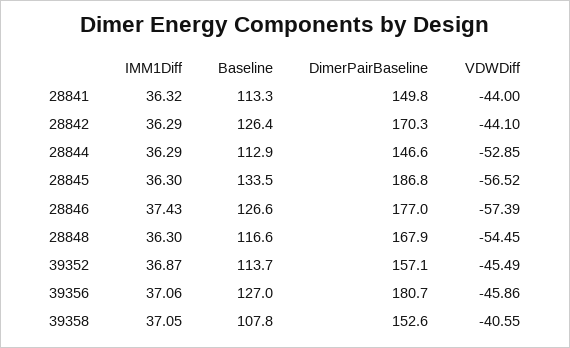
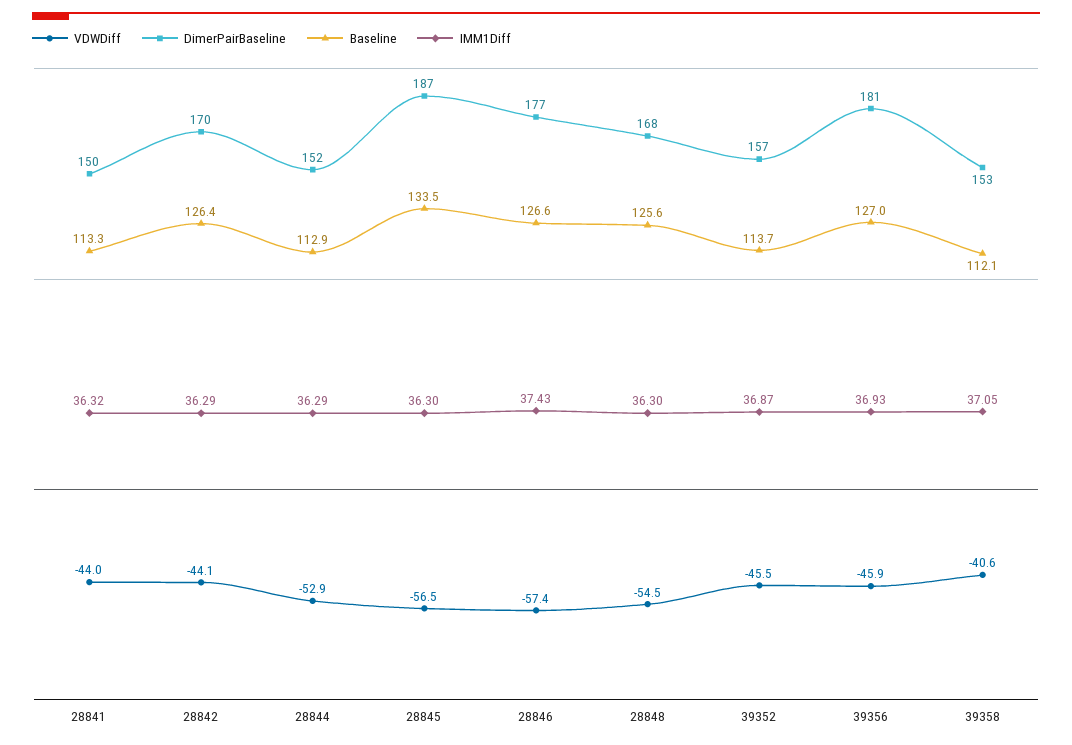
DimerPairBaseline, 28844: 146.6 -> 152
Baseline, 28848: 116.6 -> 125.6
IMM1Diff, 39356: 37.06 -> 36.93
Baseline, 39358: 107.8 -> 112.1

